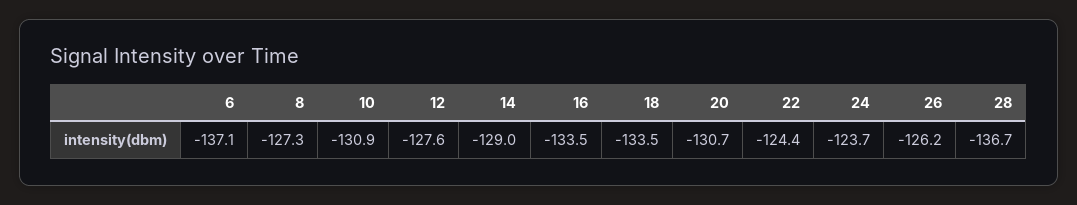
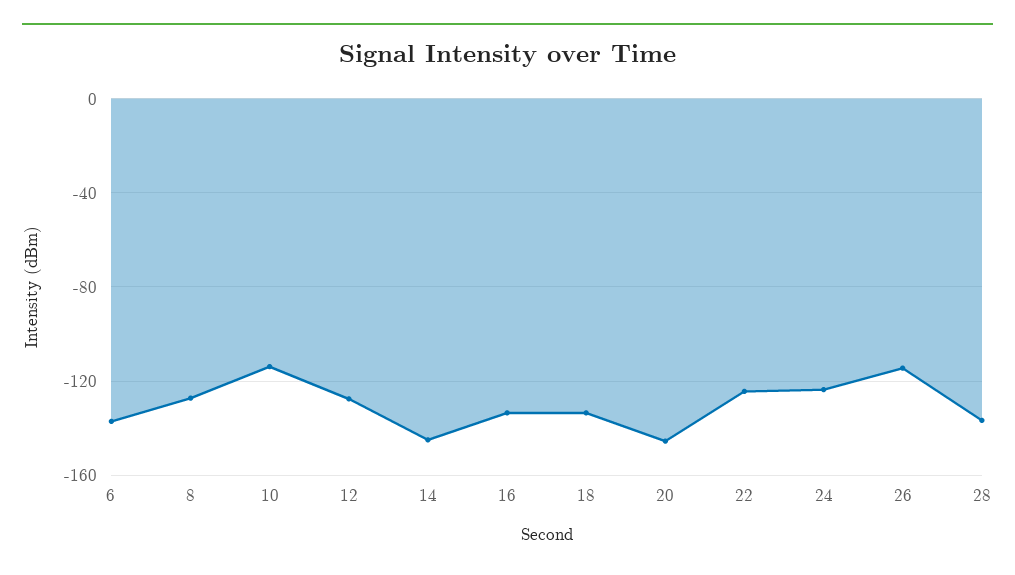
10: -130.9 -> -115
14: -129 -> -145
20: -130.7 -> -145
26: -126.2 -> -115

